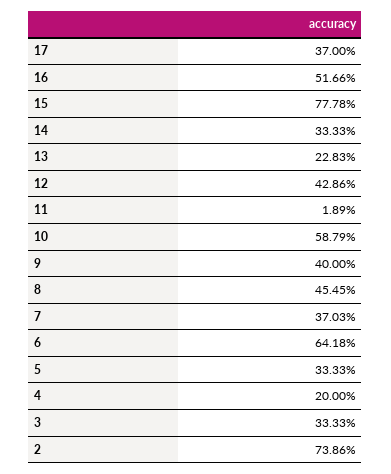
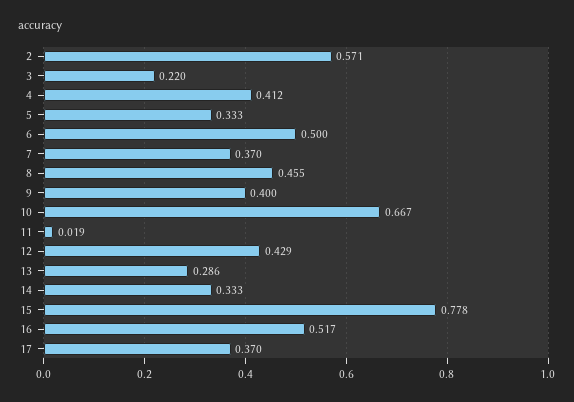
13: 0.2283 -> 0.286
10: 0.5879 -> 0.667
6: 0.6418 -> 0.5
4: 0.2 -> 0.412
3: 0.3333 -> 0.22
2: 0.7386 -> 0.571

